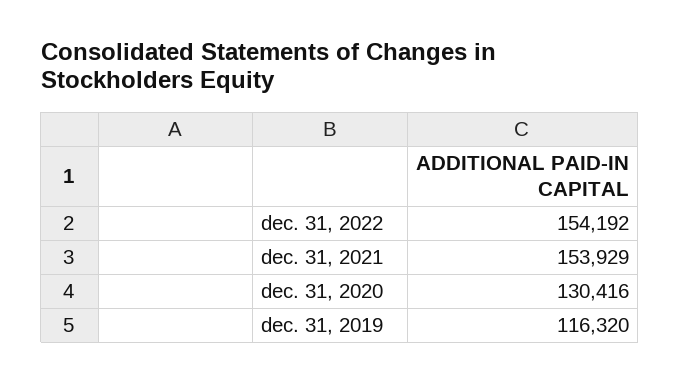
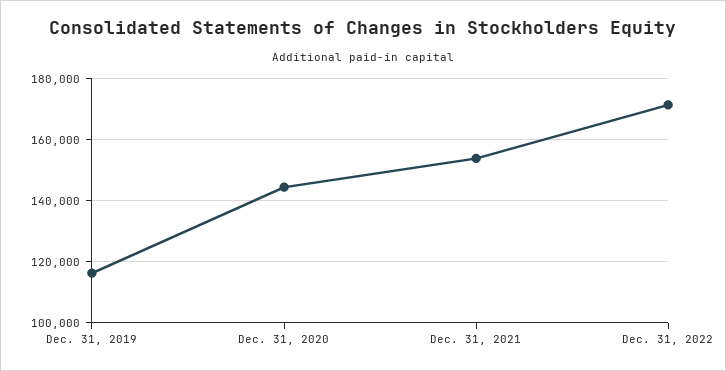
dec. 31, 2022: 154192 -> 172000
dec. 31, 2020: 130416 -> 144000

